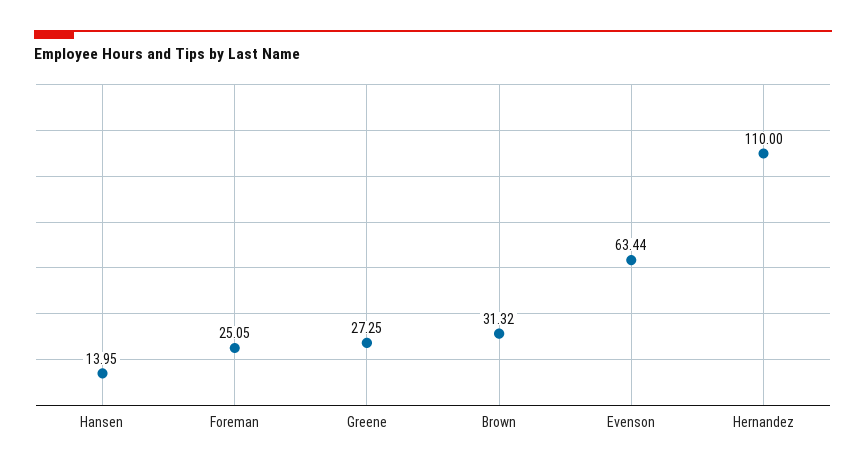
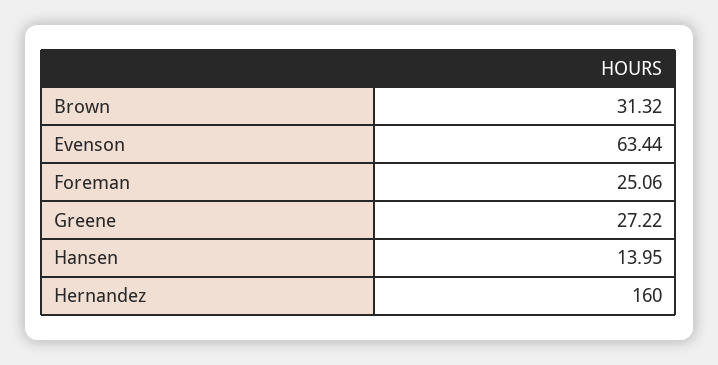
Foreman: 25.05 -> 25.06
Greene: 27.25 -> 27.22
Hernandez: 110 -> 160

